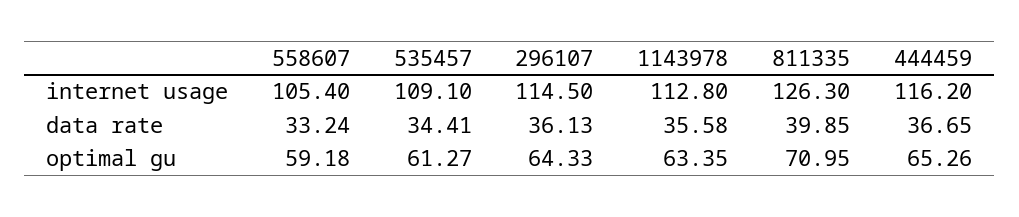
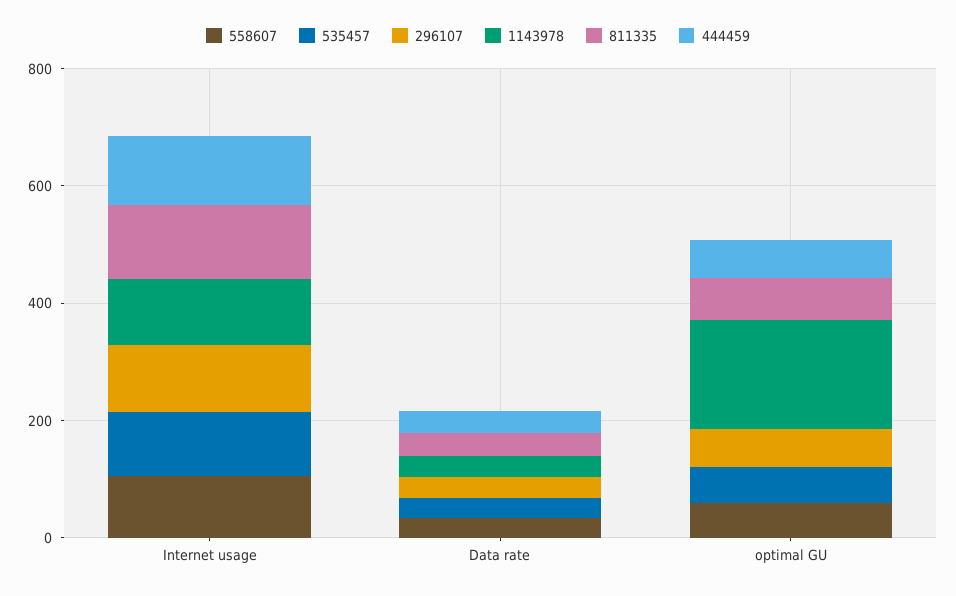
1143978, optimal gu: 63.35 -> 200

